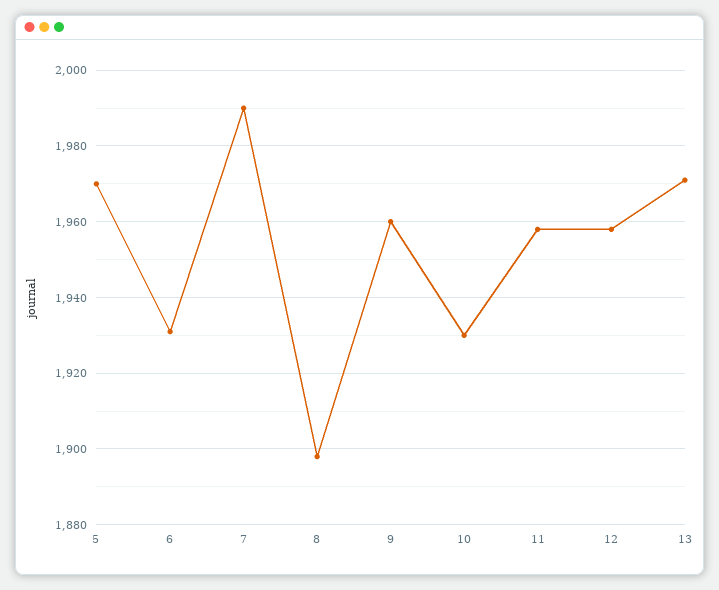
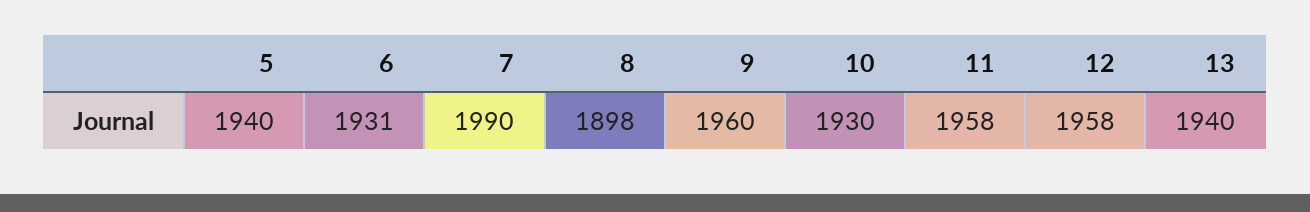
5: 1970 -> 1940
13: 1970 -> 1940

